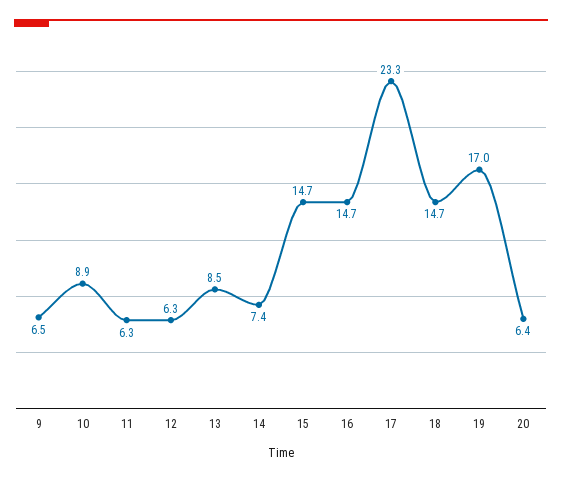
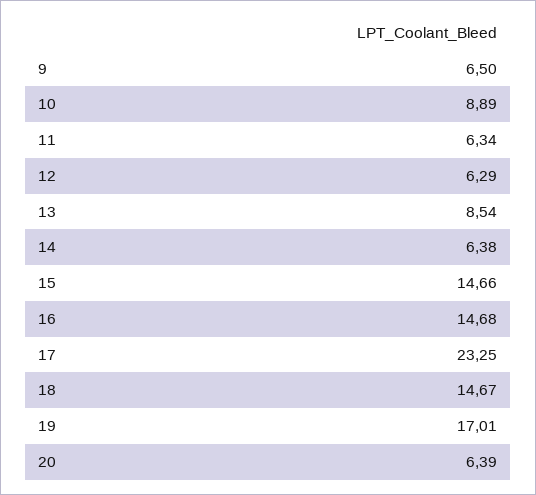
14: 7.4 -> 6.38

